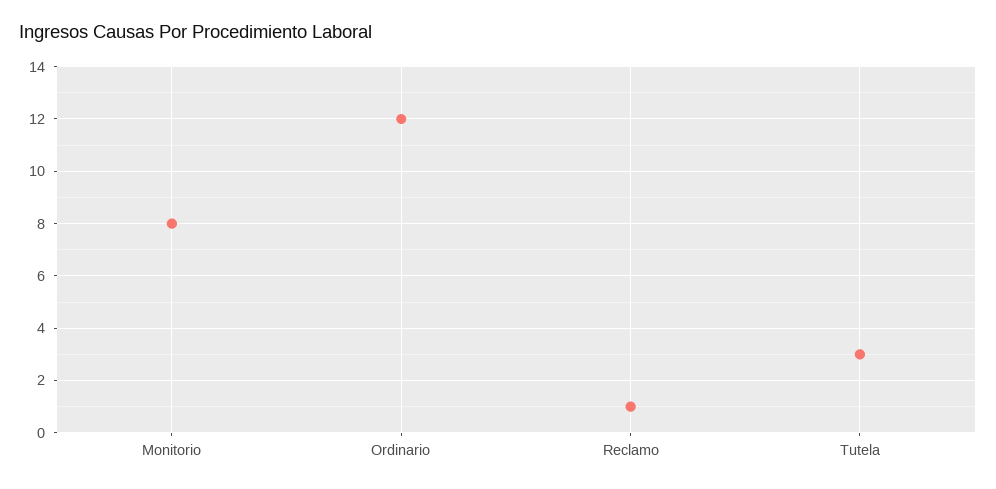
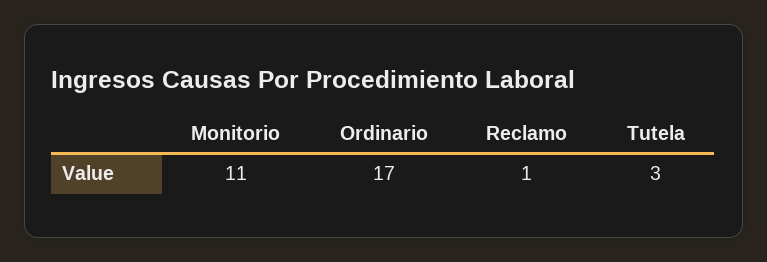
Monitorio: 8 -> 11
Ordinario: 12 -> 17

